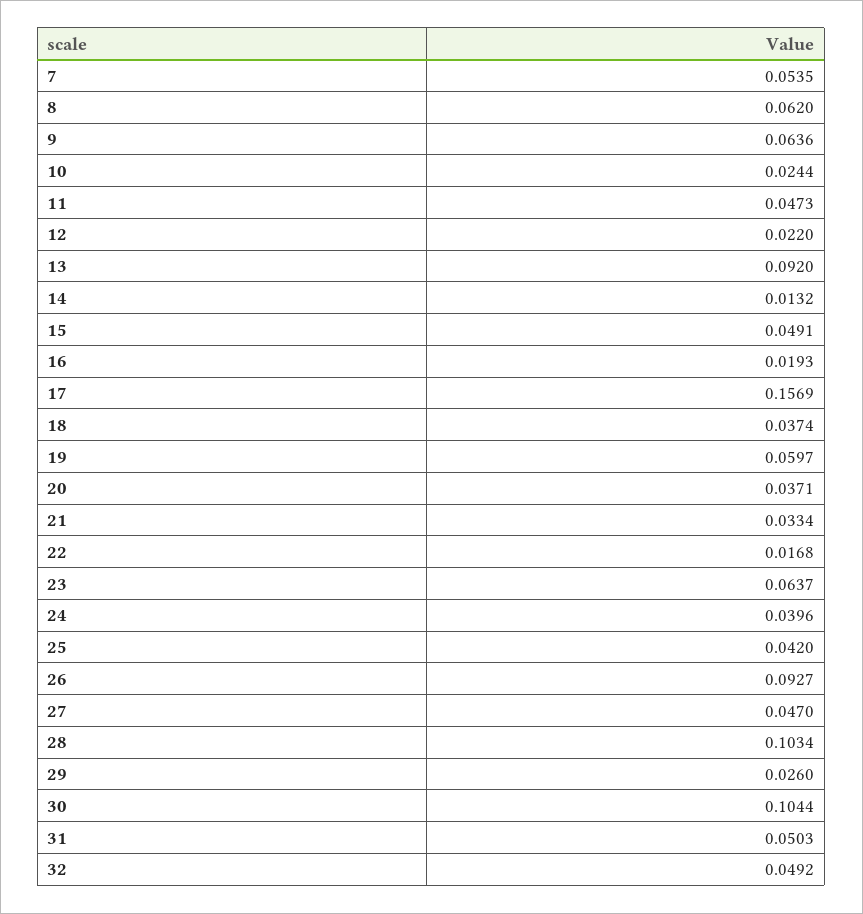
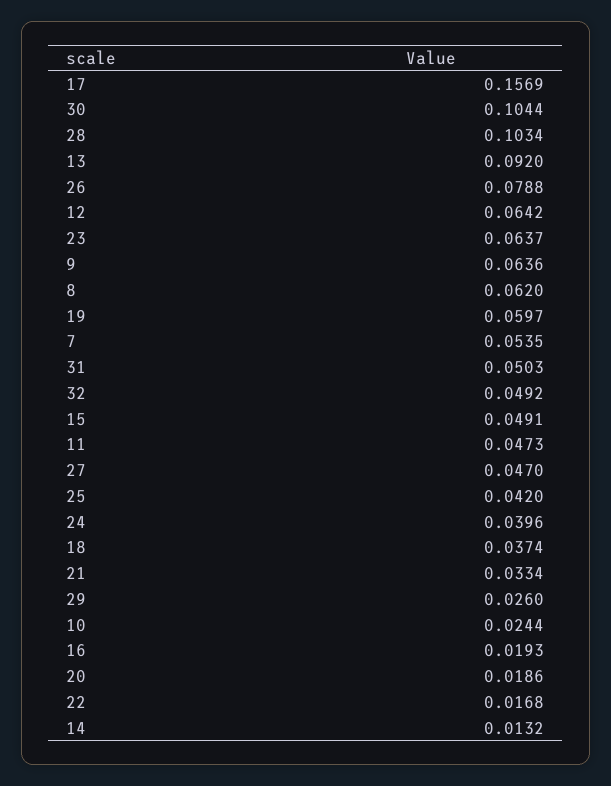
12: 0.022 -> 0.0642
20: 0.0371 -> 0.0186
26: 0.0927 -> 0.0788

